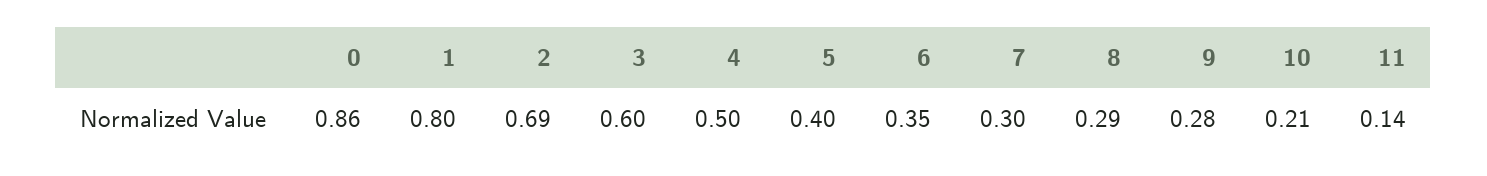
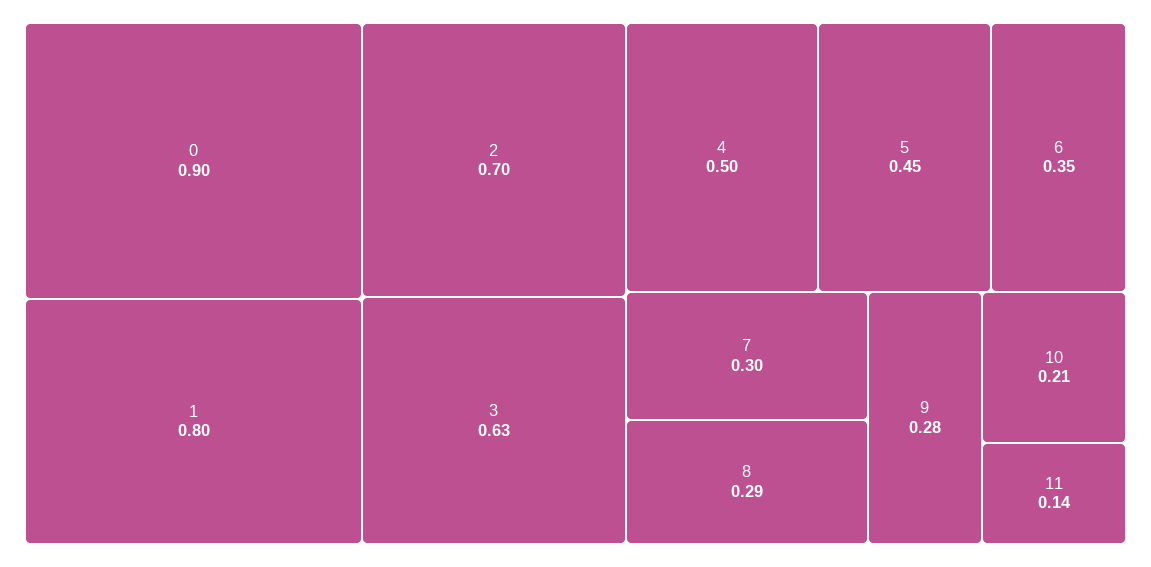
0: 0.86 -> 0.9
2: 0.69 -> 0.7
3: 0.6 -> 0.63
5: 0.4 -> 0.45

